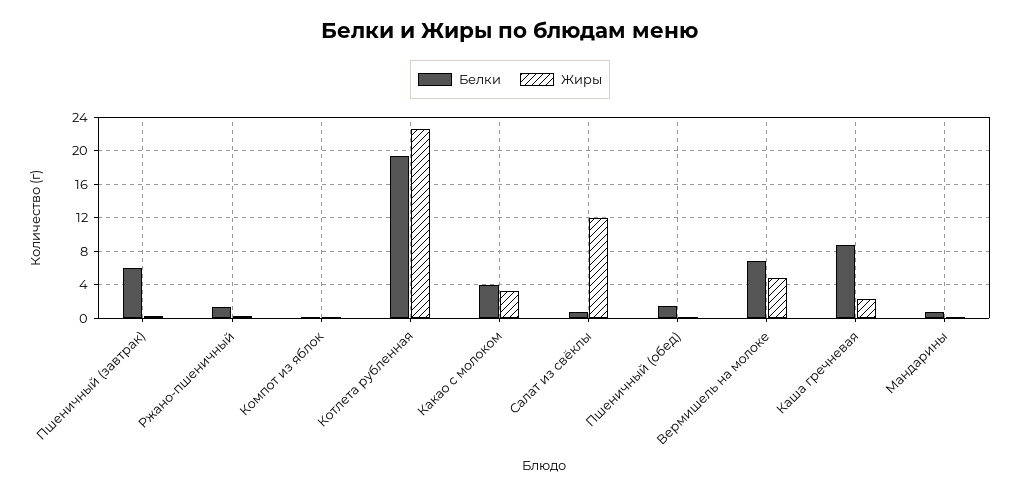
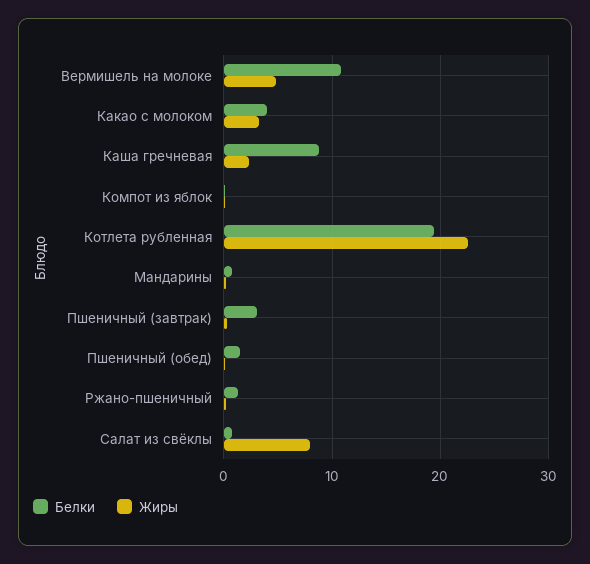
Белки, Пшеничный (завтрак): 6 -> 3
Жиры, Салат из свёклы: 12 -> 8
Белки, Вермишель на молоке: 7 -> 11

